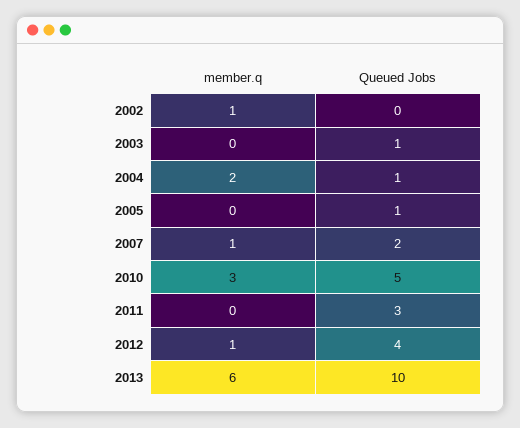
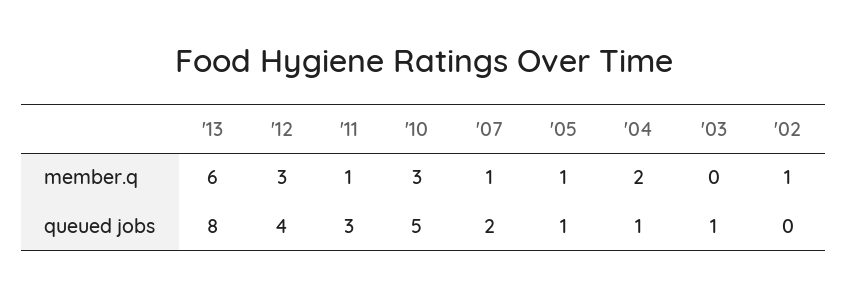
member.q, 2005: 0 -> 1
member.q, 2011: 0 -> 1
member.q, 2012: 1 -> 3
Queued Jobs, 2013: 10 -> 8

